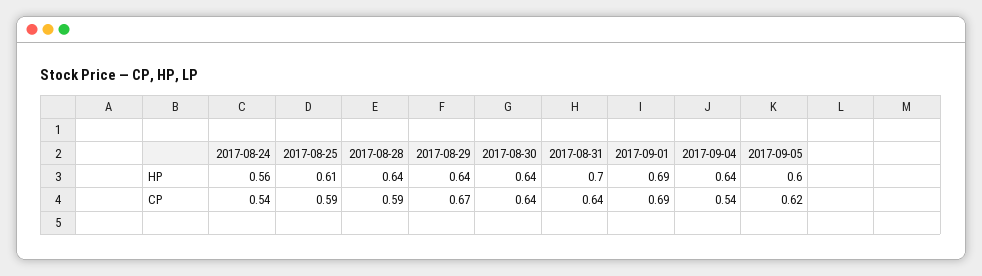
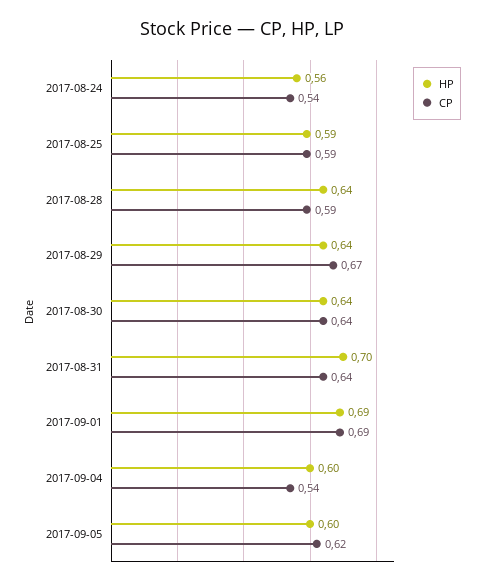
HP, 2017-08-25: 0.61 -> 0.59
HP, 2017-09-04: 0.64 -> 0.6

